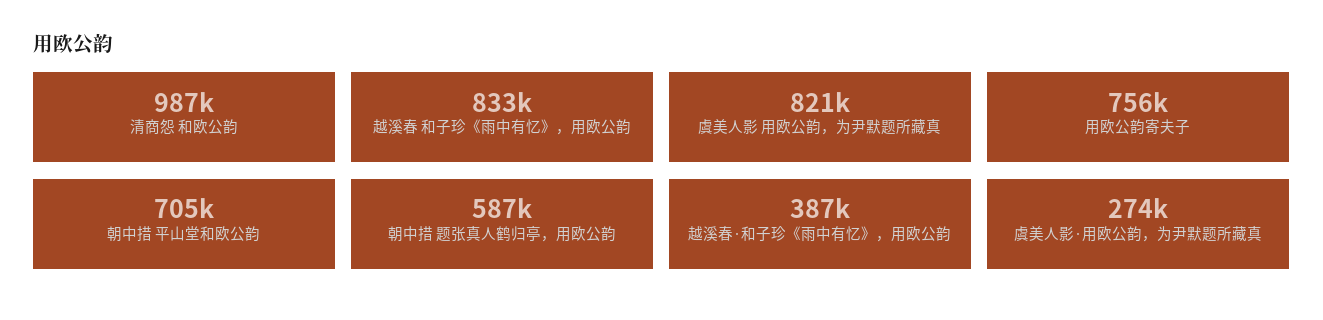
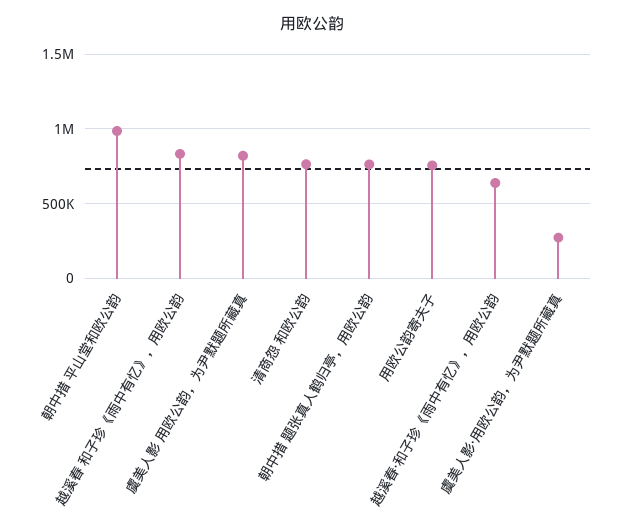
清商怨 和欧公韵: 987000 -> 750000
朝中措 平山堂和欧公韵: 705000 -> 1000000
朝中措 题张真人鹤归亭，用欧公韵: 587000 -> 750000
越溪春·和子珍《雨中有忆》，用欧公韵: 387000 -> 650000

